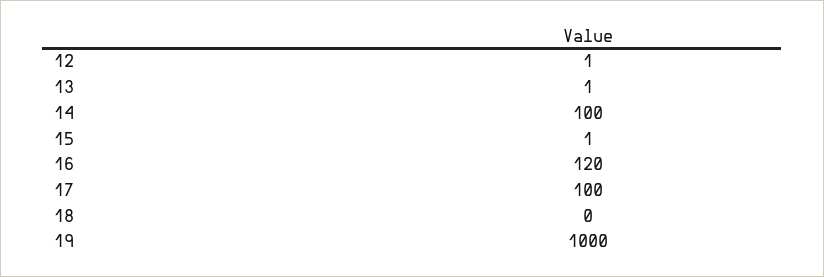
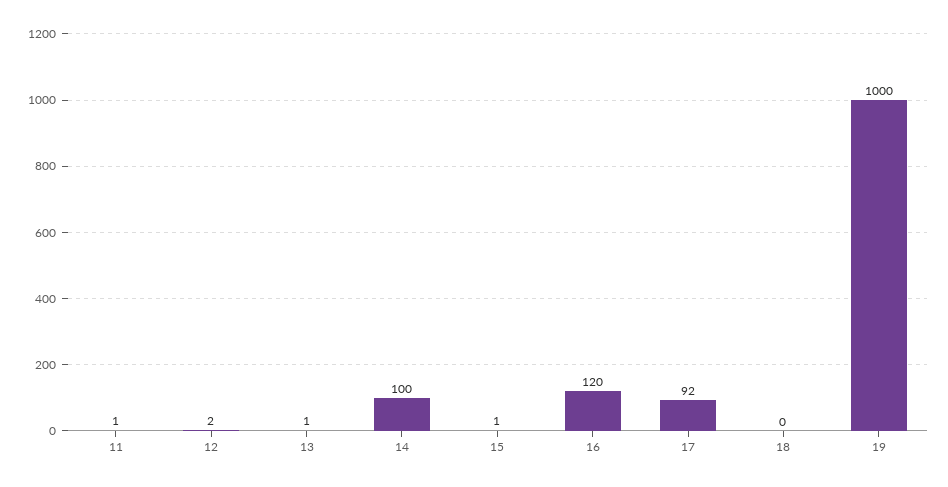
12: 1 -> 2
17: 100 -> 92
11: none -> 1

